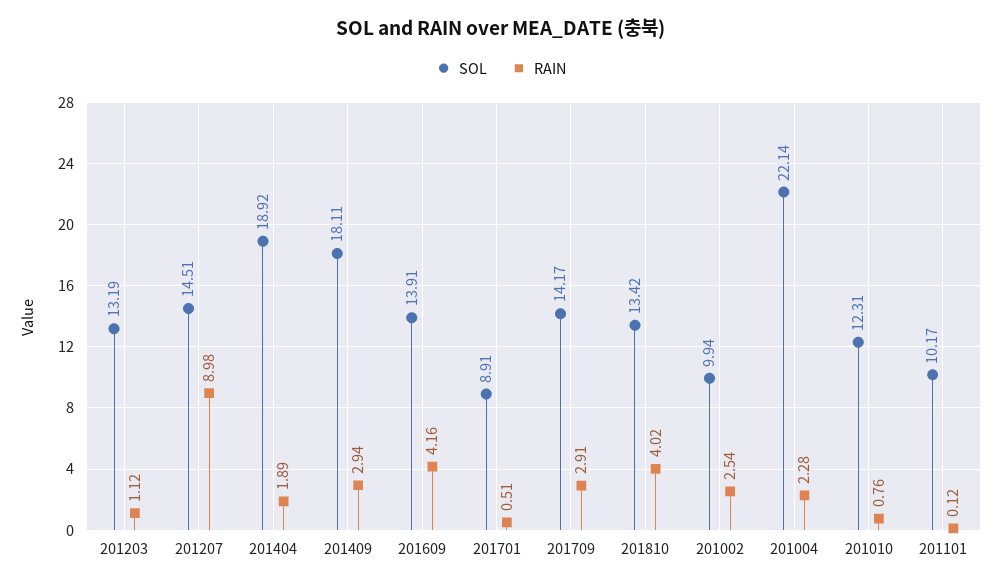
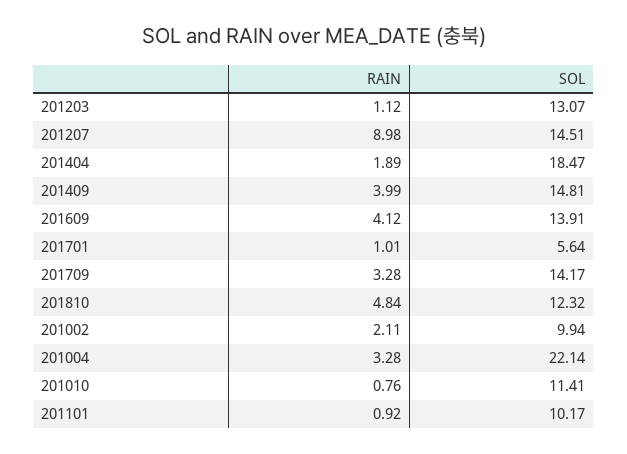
SOL, 201203: 13.19 -> 13.07
SOL, 201404: 18.92 -> 18.47
SOL, 201409: 18.11 -> 14.81
RAIN, 201409: 2.94 -> 3.99
RAIN, 201609: 4.16 -> 4.12
SOL, 201701: 8.91 -> 5.64
RAIN, 201701: 0.51 -> 1.01
RAIN, 201709: 2.91 -> 3.28
SOL, 201810: 13.42 -> 12.32
RAIN, 201810: 4.02 -> 4.84
RAIN, 201002: 2.54 -> 2.11
RAIN, 201004: 2.28 -> 3.28
SOL, 201010: 12.31 -> 11.41
RAIN, 201101: 0.12 -> 0.92

